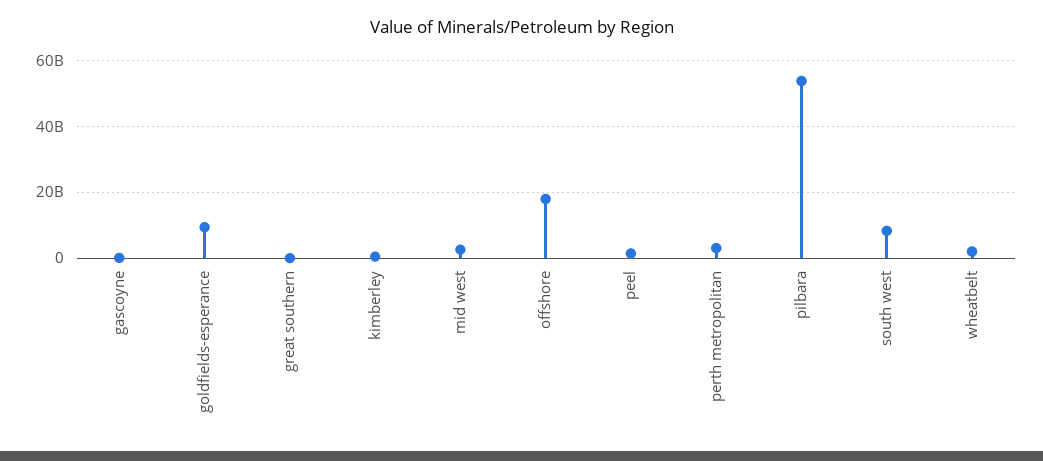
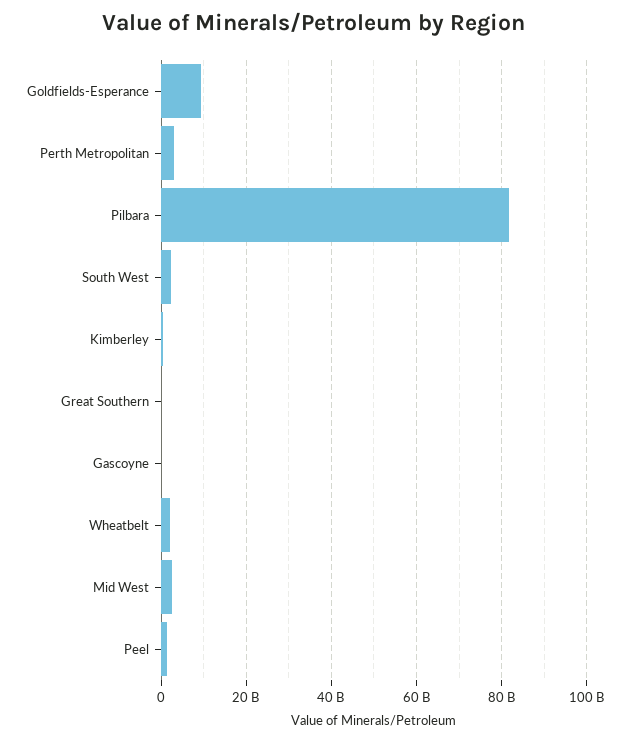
offshore: 18000000000 -> none
pilbara: 54000000000 -> 82000000000
south west: 8000000000 -> 2000000000

